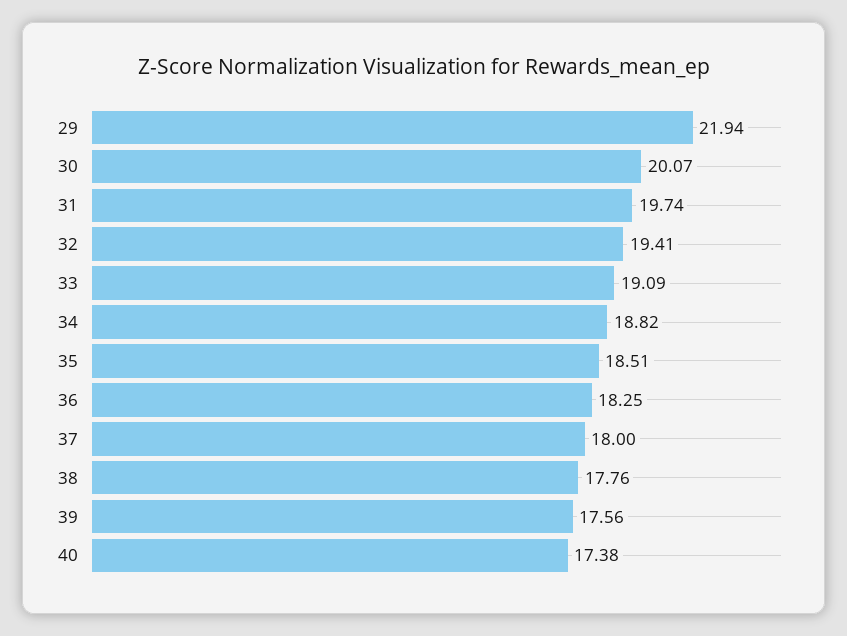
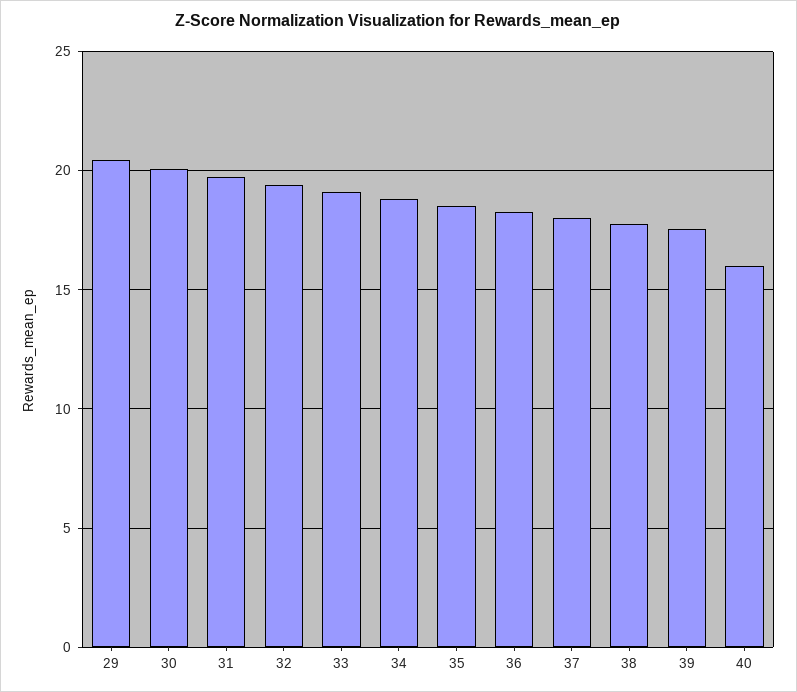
29: 21.94 -> 20.5
40: 17.38 -> 16

